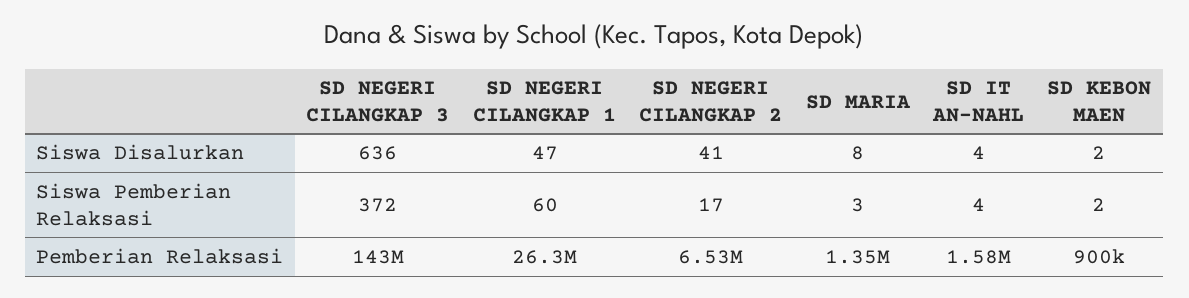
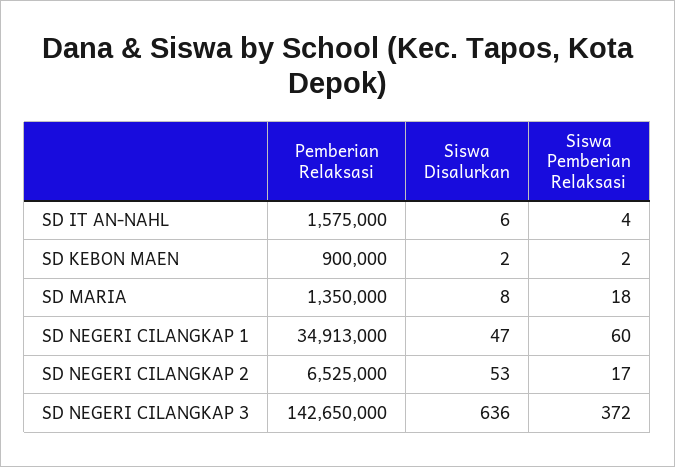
SD NEGERI CILANGKAP 2, Siswa Disalurkan: 41 -> 53
SD IT AN-NAHL, Siswa Disalurkan: 4 -> 6
SD MARIA, Siswa Pemberian Relaksasi: 3 -> 18
SD NEGERI CILANGKAP 1, Pemberian Relaksasi: 26300000 -> 34913000

